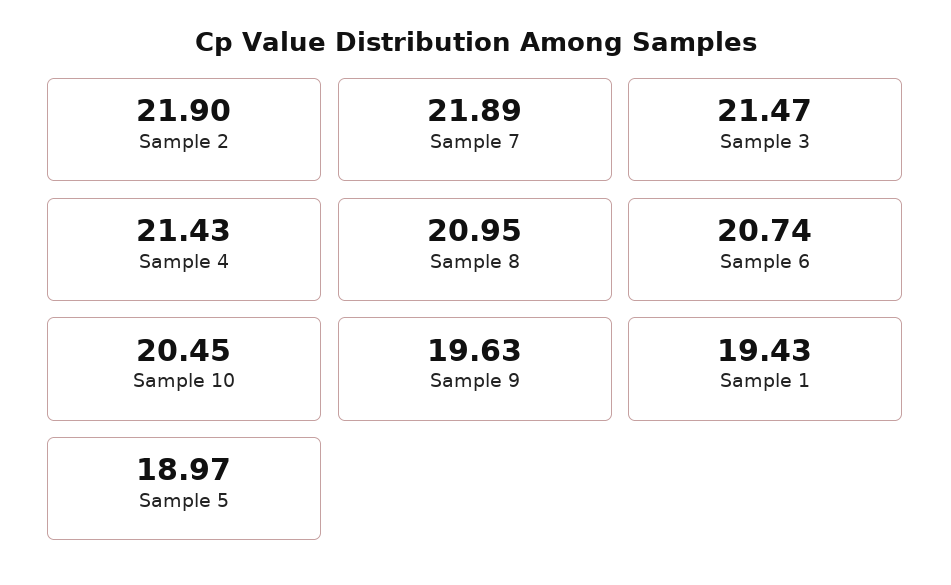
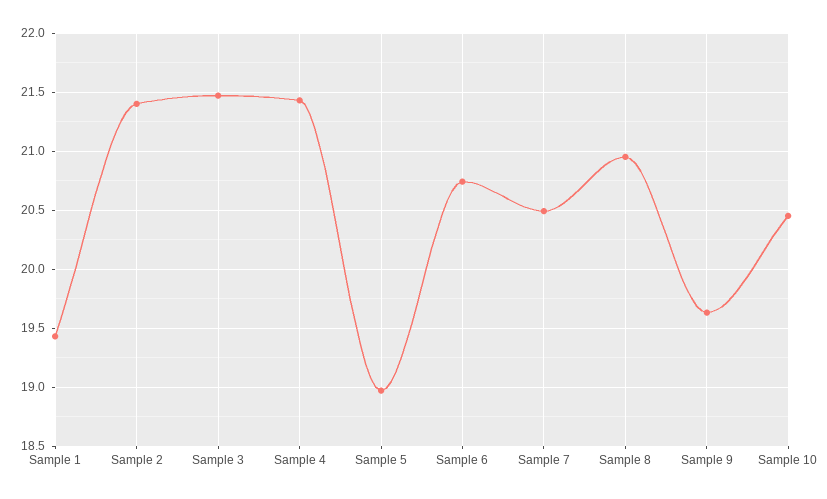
Sample 2: 21.9 -> 21.4
Sample 7: 21.89 -> 20.5

